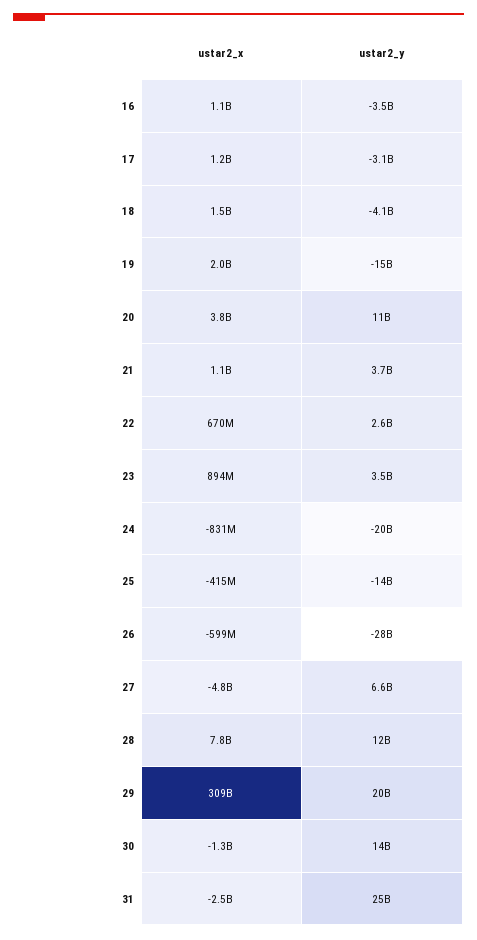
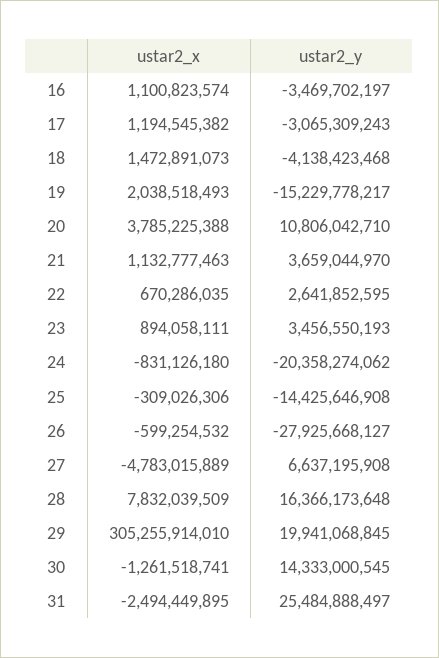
ustar2_x, 25: -415000000 -> -309026306
ustar2_y, 28: 12000000000 -> 16366173648
ustar2_x, 29: 309000000000 -> 305255914010

